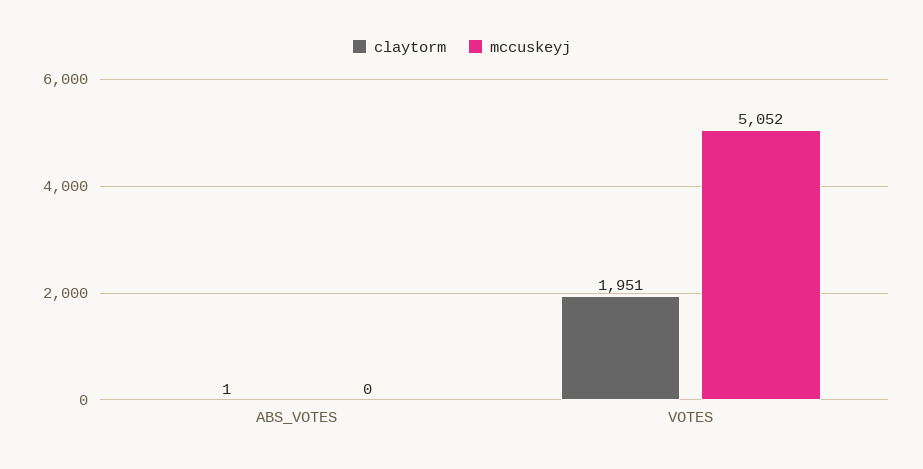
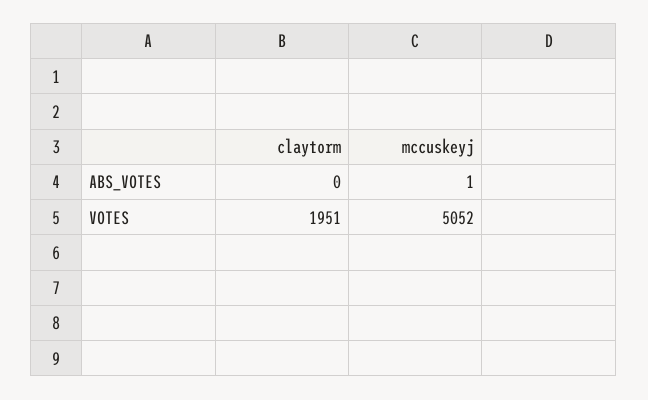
claytorm, ABS_VOTES: 1 -> 0
mccuskeyj, ABS_VOTES: 0 -> 1

